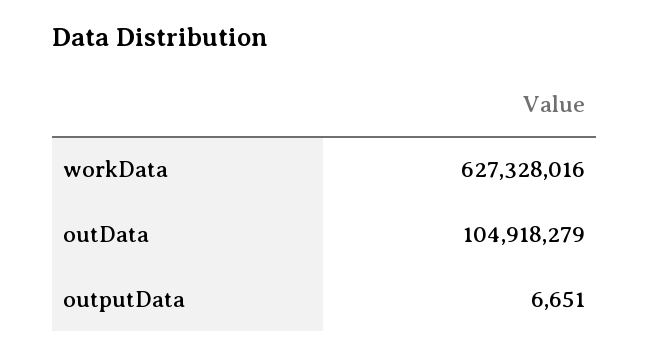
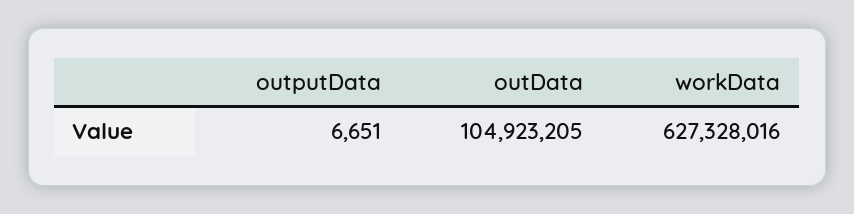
outData: 104918279 -> 104923205

